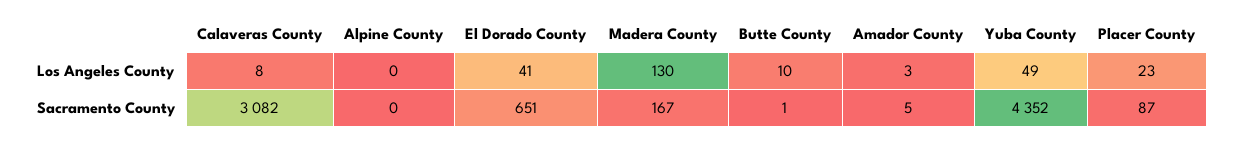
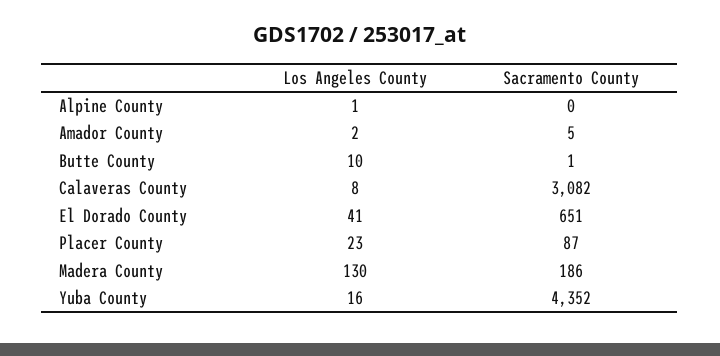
Alpine County, Los Angeles County: 0 -> 1
Amador County, Los Angeles County: 3 -> 2
Yuba County, Los Angeles County: 49 -> 16
Madera County, Sacramento County: 167 -> 186

